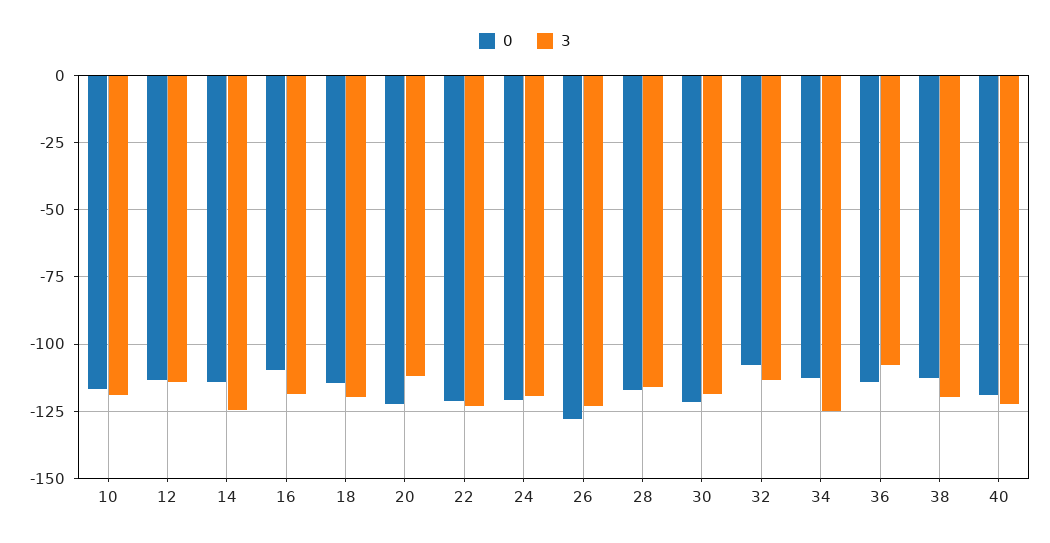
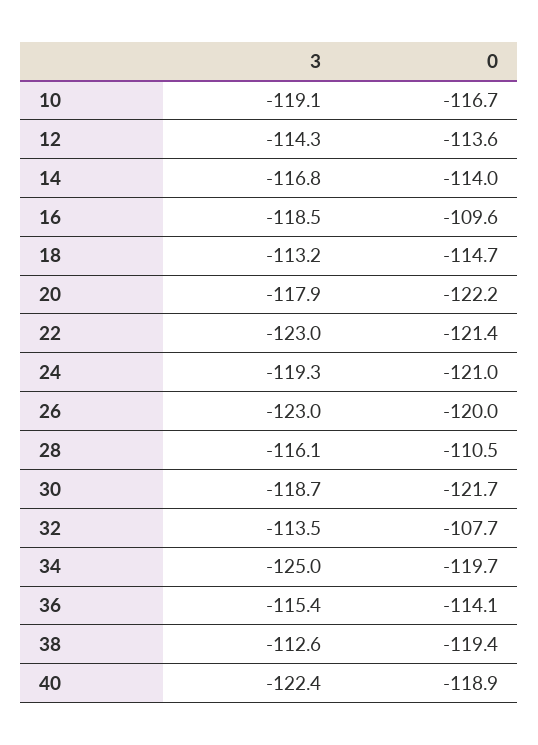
3, 14: -125 -> -116.8
3, 18: -120 -> -113.2
3, 20: -112.5 -> -117.9
0, 26: -127.5 -> -120
0, 28: -117.5 -> -110.5
0, 34: -112.5 -> -119.7
3, 36: -107.5 -> -115.4
0, 38: -112.5 -> -119.4
3, 38: -120 -> -112.6

